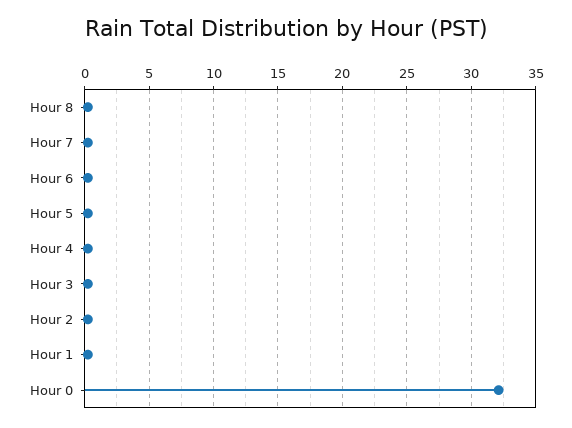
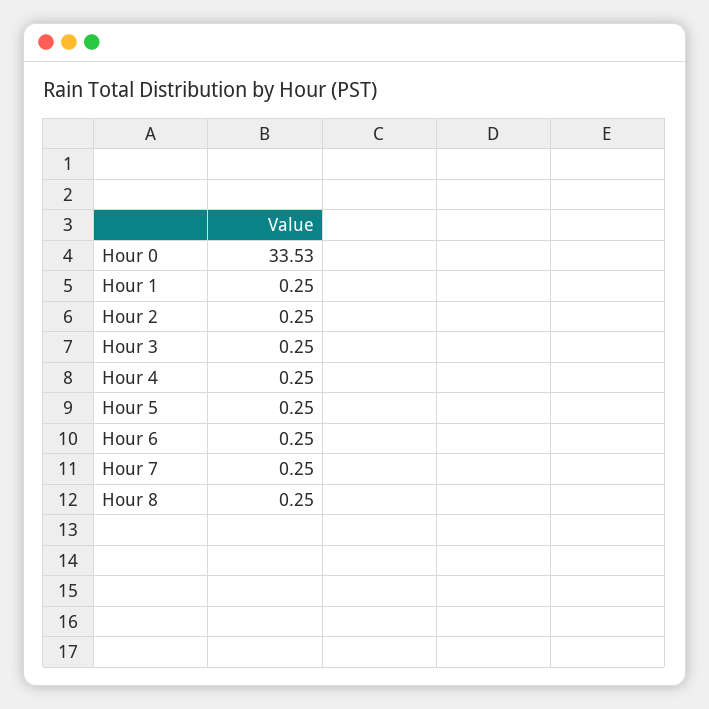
Hour 0: 32 -> 33.53

